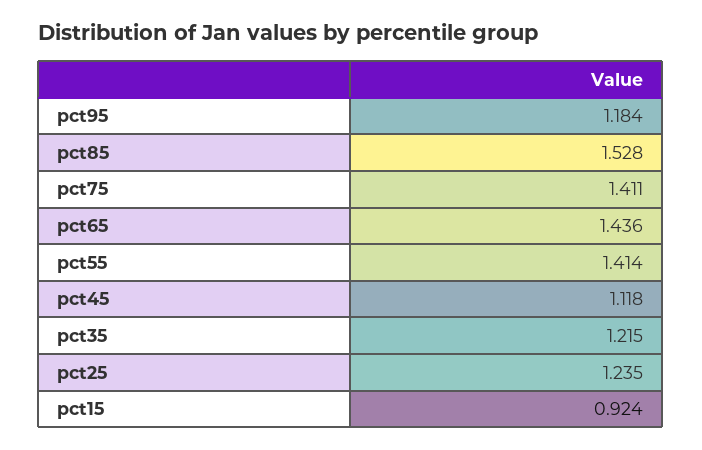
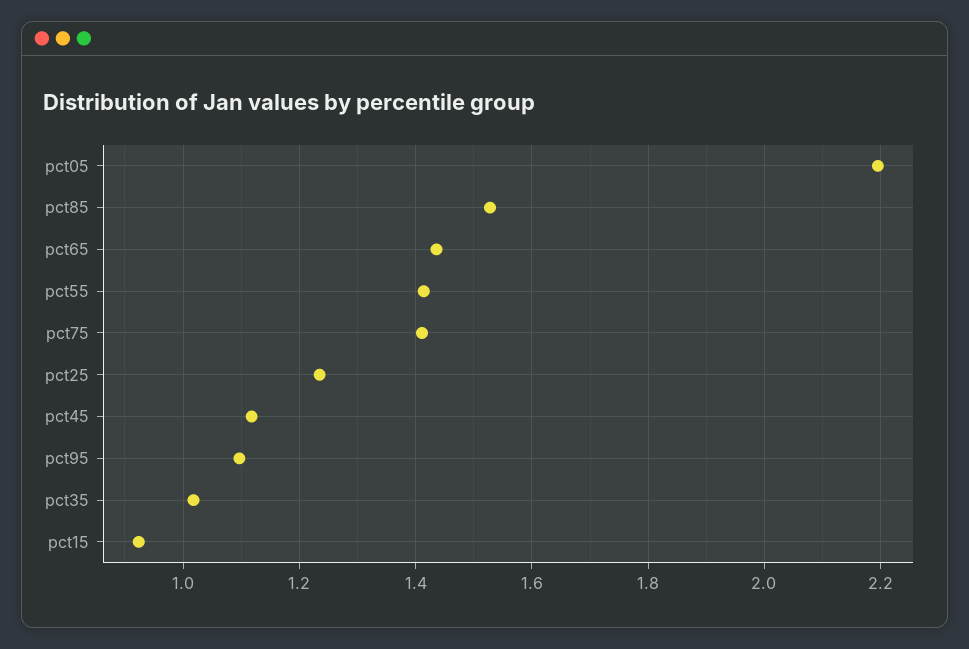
pct95: 1.184 -> 1.1
pct35: 1.215 -> 1.02
pct05: none -> 2.2

